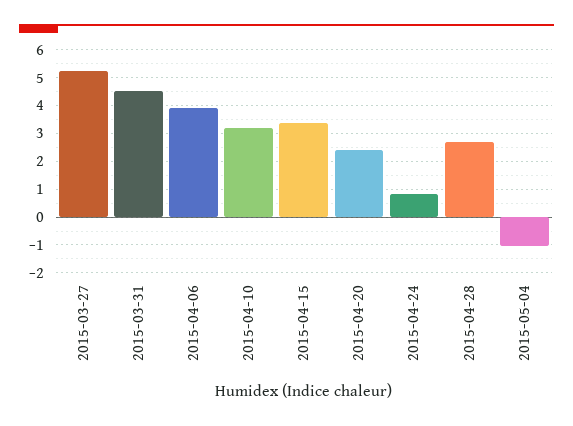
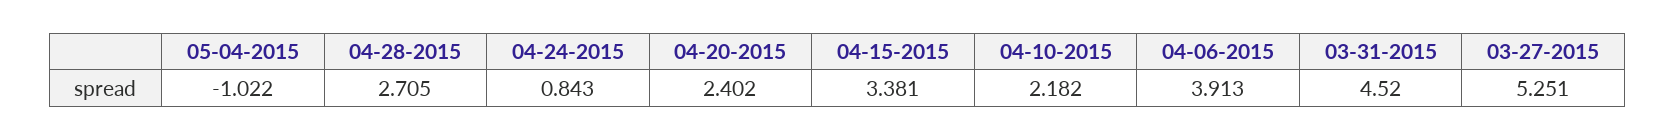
2015-04-10: 3.25 -> 2.182

